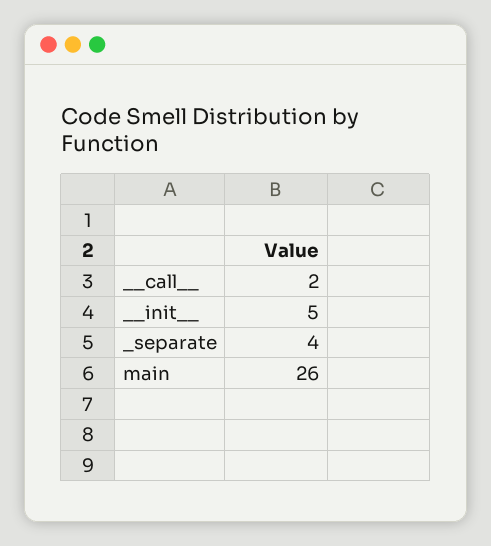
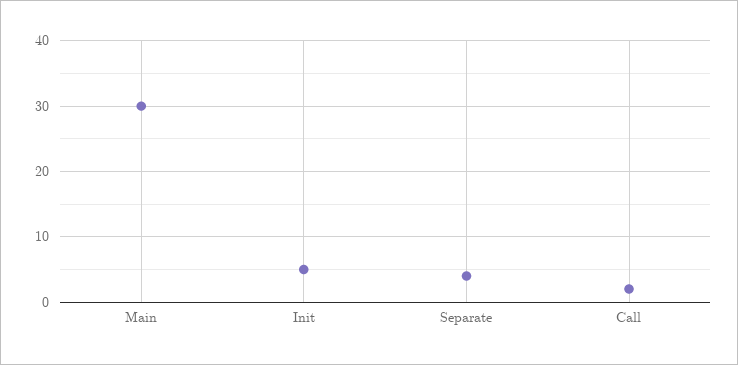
main: 26 -> 30

